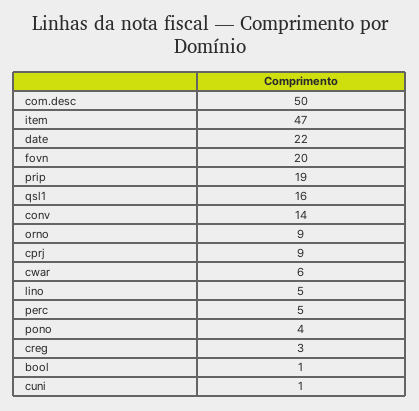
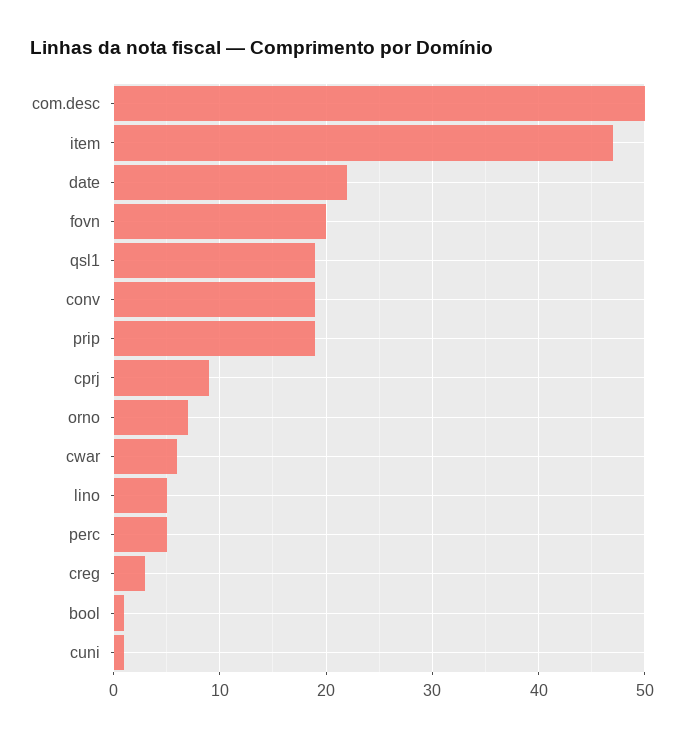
qsl1: 16 -> 19
conv: 14 -> 19
orno: 9 -> 7
pono: 4 -> none

